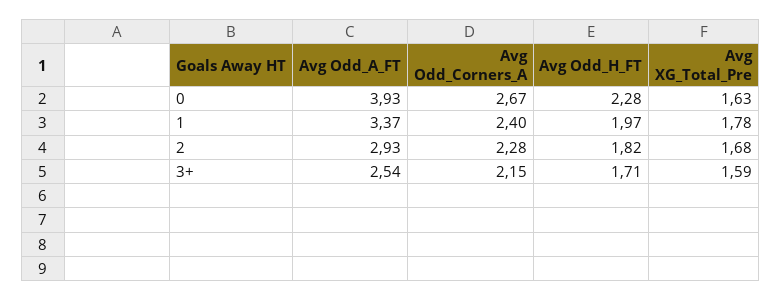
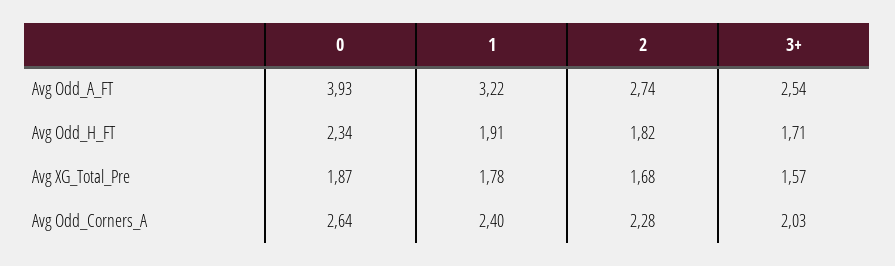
Avg Odd_Corners_A, 0: 2.67 -> 2.64
Avg Odd_H_FT, 0: 2.28 -> 2.34
Avg XG_Total_Pre, 0: 1.63 -> 1.87
Avg Odd_A_FT, 1: 3.37 -> 3.22
Avg Odd_H_FT, 1: 1.97 -> 1.91
Avg Odd_A_FT, 2: 2.93 -> 2.74
Avg Odd_Corners_A, 3+: 2.15 -> 2.03
Avg XG_Total_Pre, 3+: 1.59 -> 1.57

